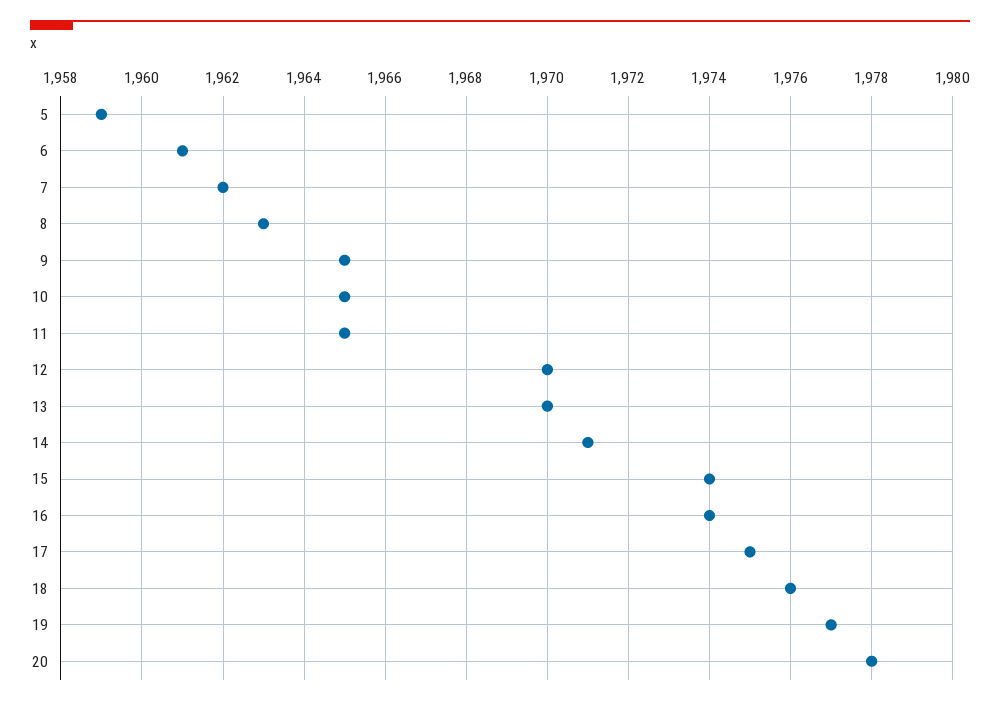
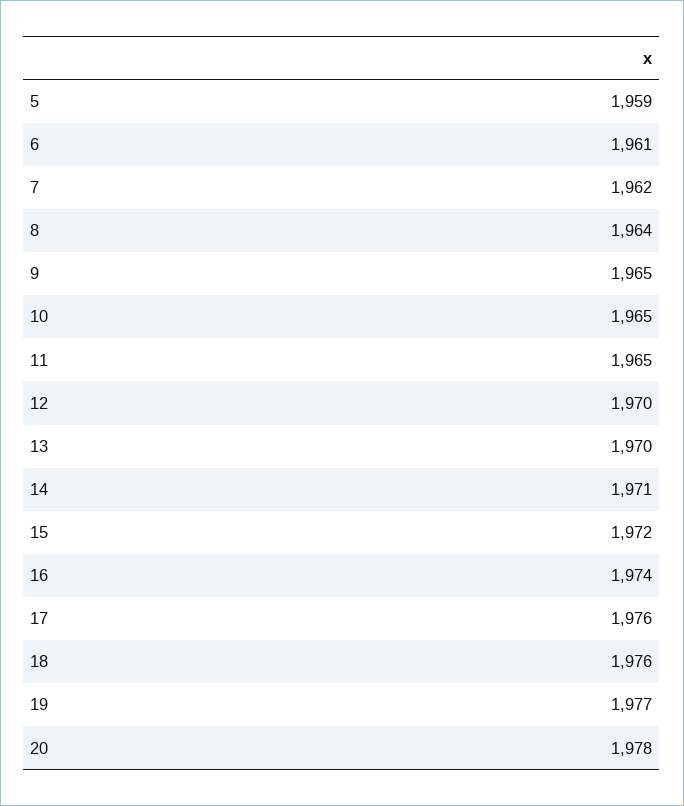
8: 1963 -> 1964
15: 1974 -> 1972
17: 1975 -> 1976

